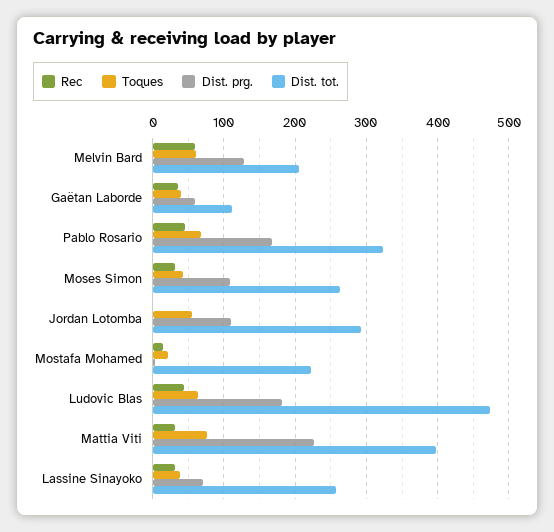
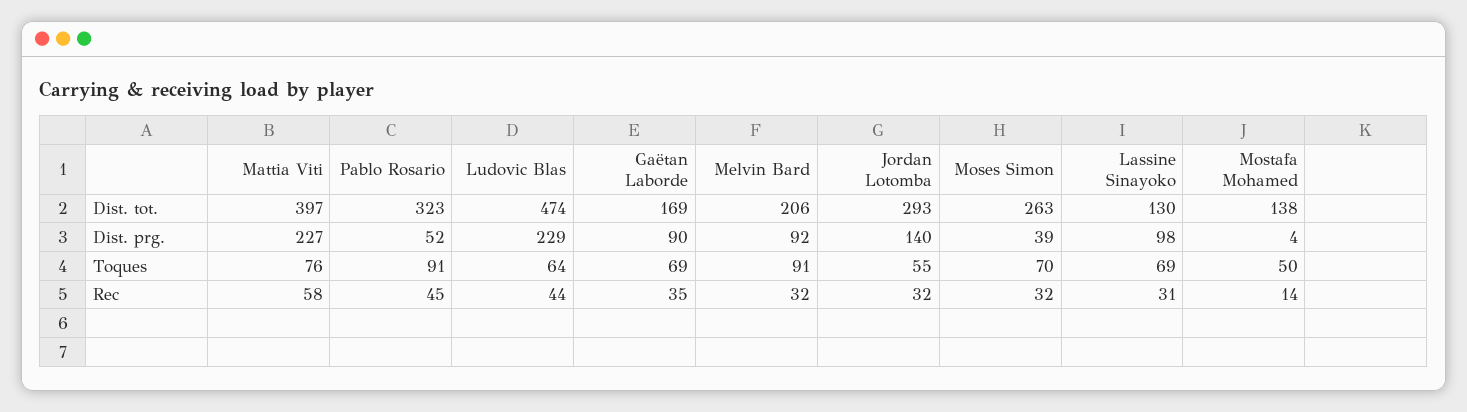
Rec, Melvin Bard: 60 -> 32
Toques, Melvin Bard: 60 -> 91
Dist. prg., Melvin Bard: 130 -> 92
Toques, Gaëtan Laborde: 40 -> 69
Dist. prg., Gaëtan Laborde: 60 -> 90
Dist. tot., Gaëtan Laborde: 110 -> 169
Toques, Pablo Rosario: 70 -> 91
Dist. prg., Pablo Rosario: 170 -> 52
Toques, Moses Simon: 40 -> 70
Dist. prg., Moses Simon: 110 -> 39
Rec, Jordan Lotomba: 0 -> 32
Dist. prg., Jordan Lotomba: 110 -> 140
Toques, Mostafa Mohamed: 20 -> 50
Dist. tot., Mostafa Mohamed: 220 -> 138
Dist. prg., Ludovic Blas: 180 -> 229
Rec, Mattia Viti: 30 -> 58
Toques, Lassine Sinayoko: 40 -> 69
Dist. prg., Lassine Sinayoko: 70 -> 98
Dist. tot., Lassine Sinayoko: 260 -> 130

